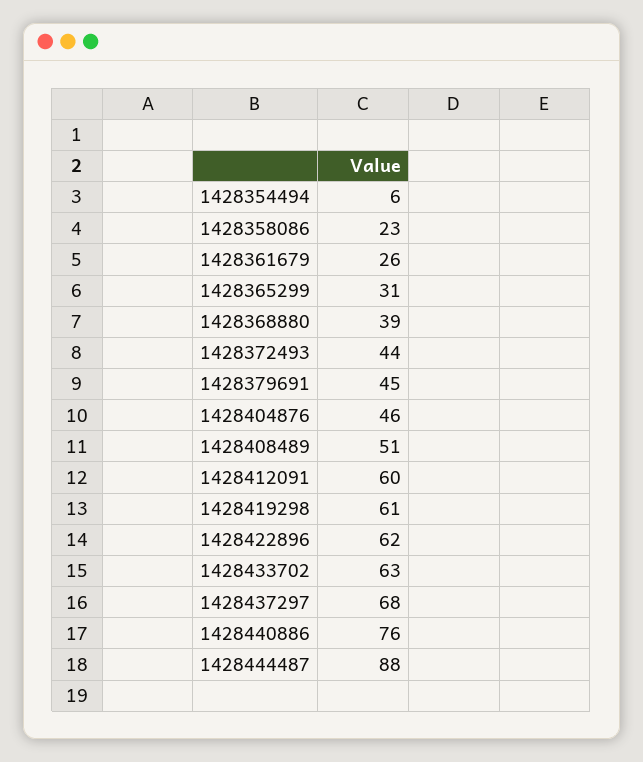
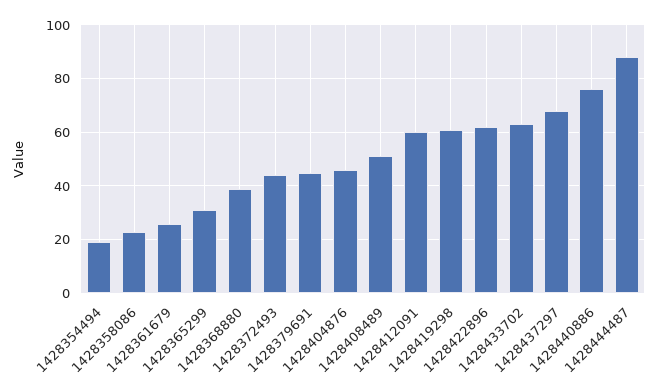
1428354494: 6 -> 20

